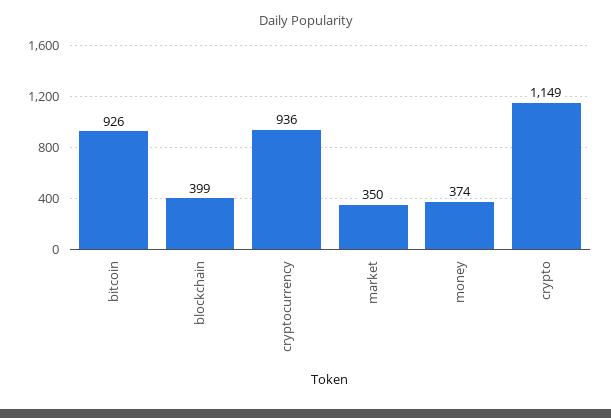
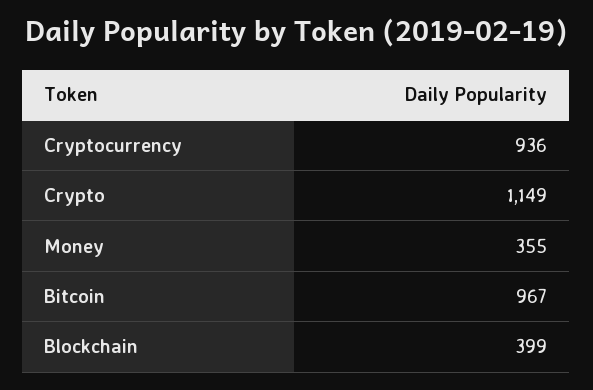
bitcoin: 926 -> 967
market: 350 -> none
money: 374 -> 355

